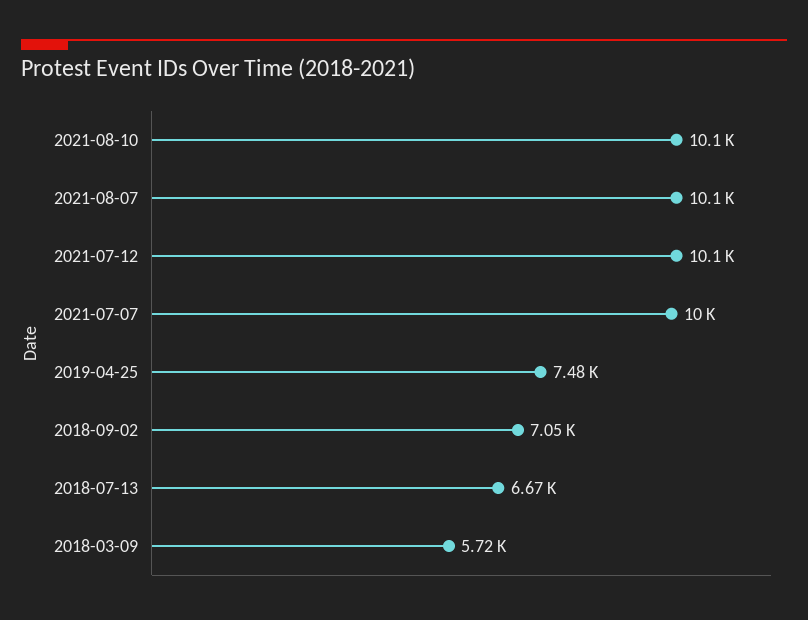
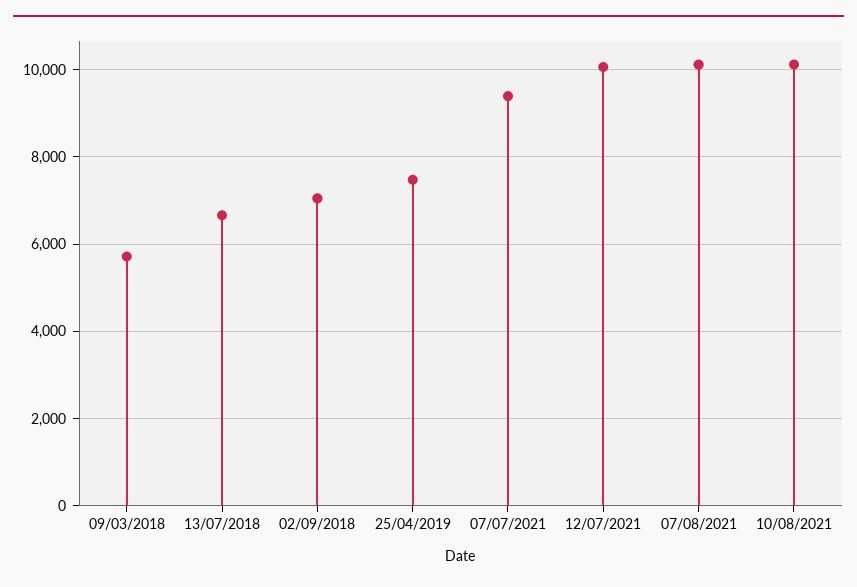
2021-07-07: 10000 -> 9400

